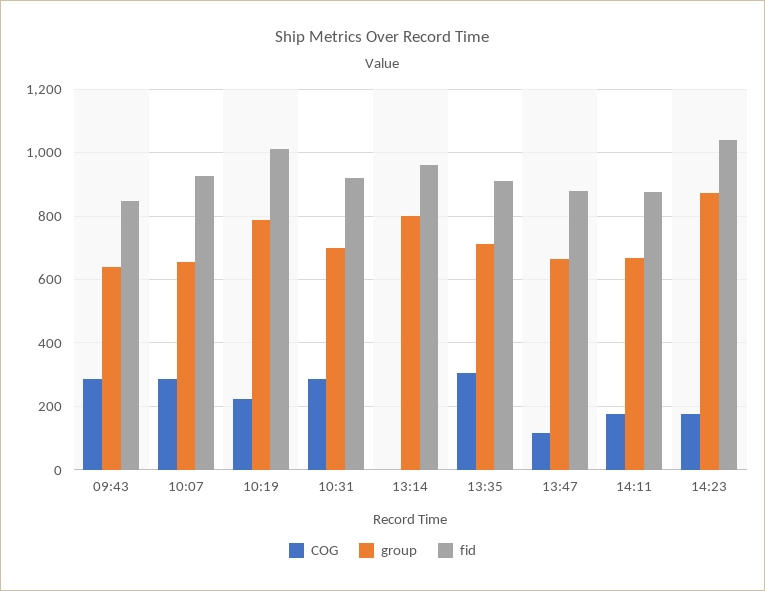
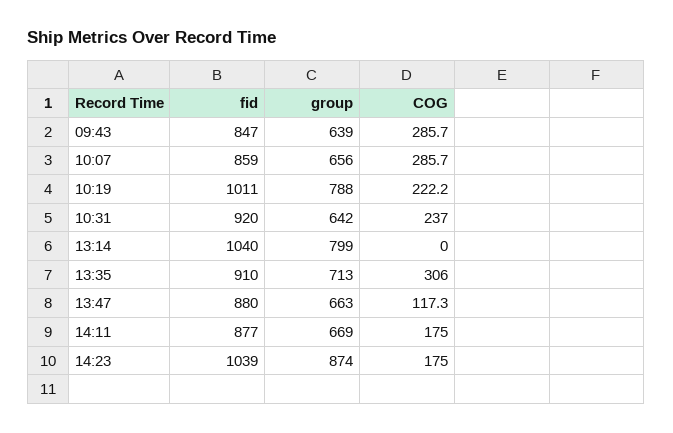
fid, 10:07: 920 -> 859
COG, 10:31: 280 -> 237
group, 10:31: 700 -> 642
fid, 13:14: 960 -> 1040

